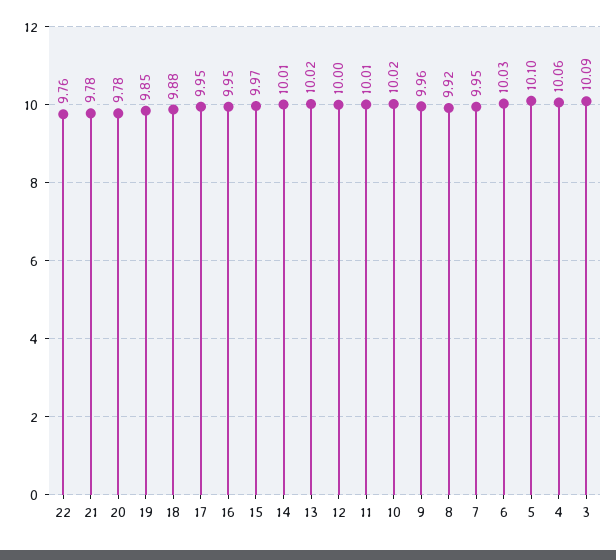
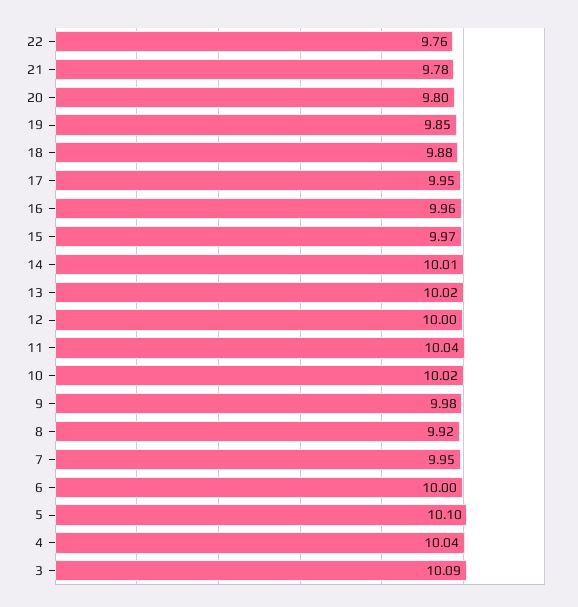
20: 9.78 -> 9.8
16: 9.95 -> 9.96
11: 10.01 -> 10.04
9: 9.96 -> 9.98
6: 10.03 -> 10
4: 10.06 -> 10.04

